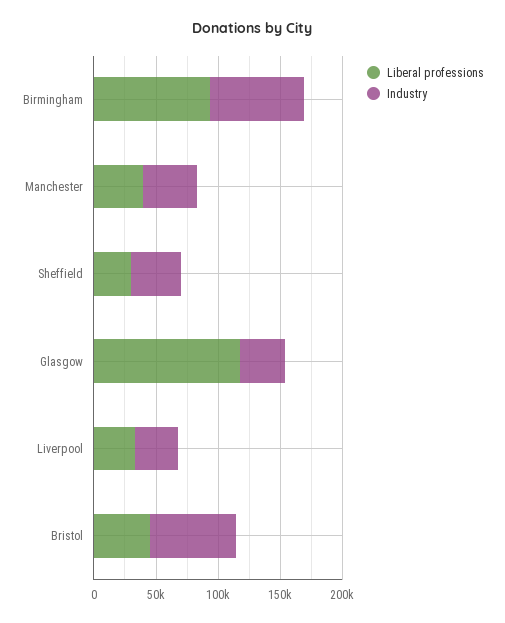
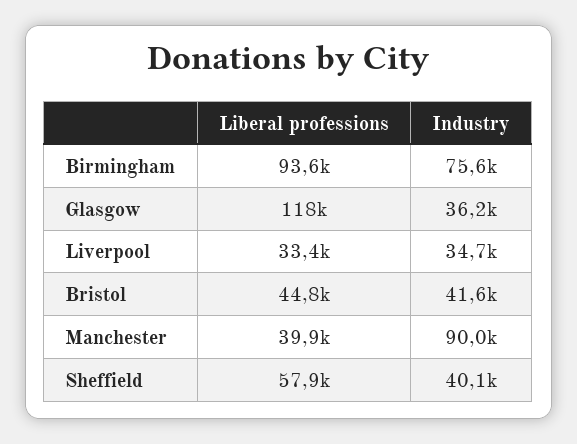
Industry, Manchester: 40000 -> 90000
Liberal professions, Sheffield: 30000 -> 57900
Industry, Bristol: 70000 -> 41600

